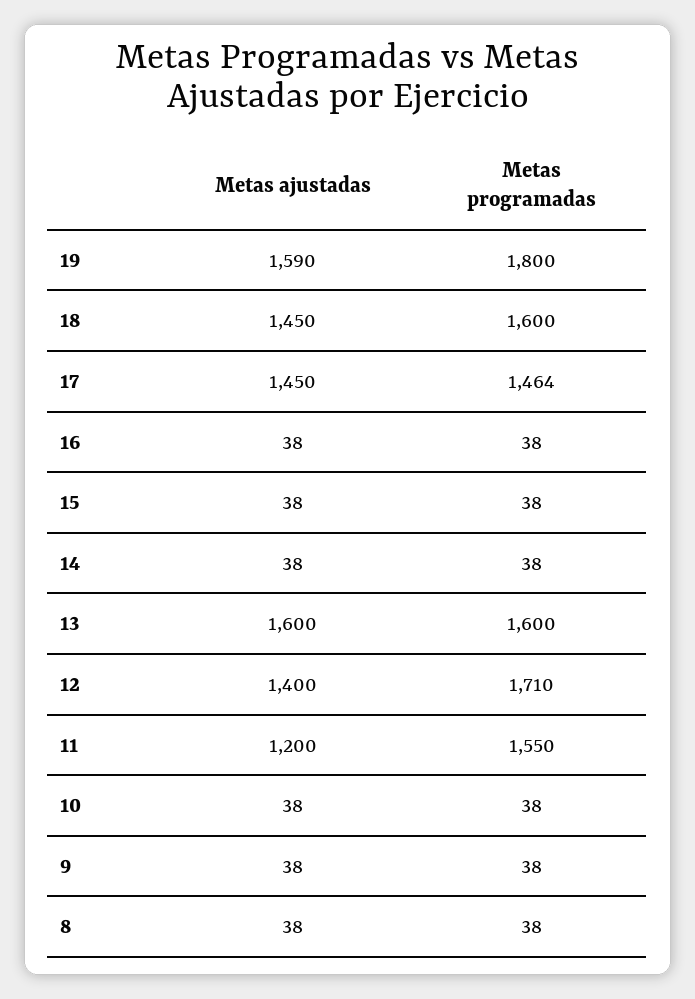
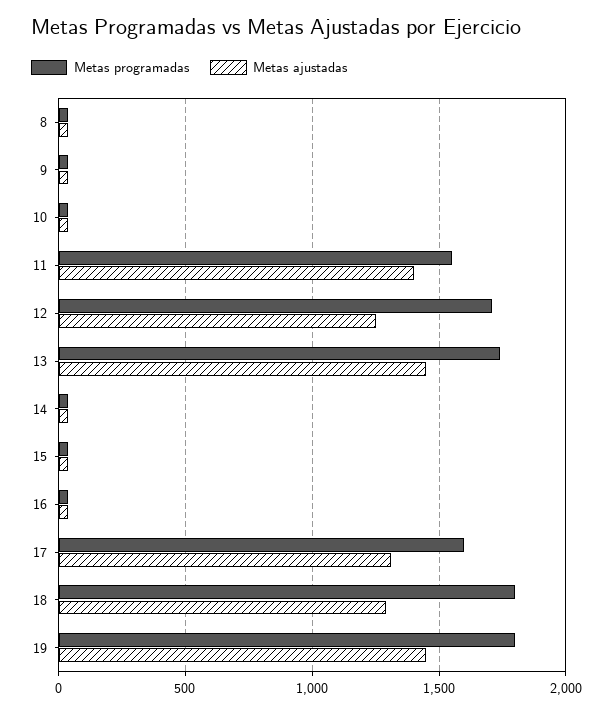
Metas ajustadas, 19: 1590 -> 1450
Metas ajustadas, 18: 1450 -> 1300
Metas programadas, 18: 1600 -> 1800
Metas ajustadas, 17: 1450 -> 1300
Metas programadas, 17: 1464 -> 1600
Metas ajustadas, 13: 1600 -> 1450
Metas programadas, 13: 1600 -> 1750
Metas ajustadas, 12: 1400 -> 1250
Metas ajustadas, 11: 1200 -> 1400

